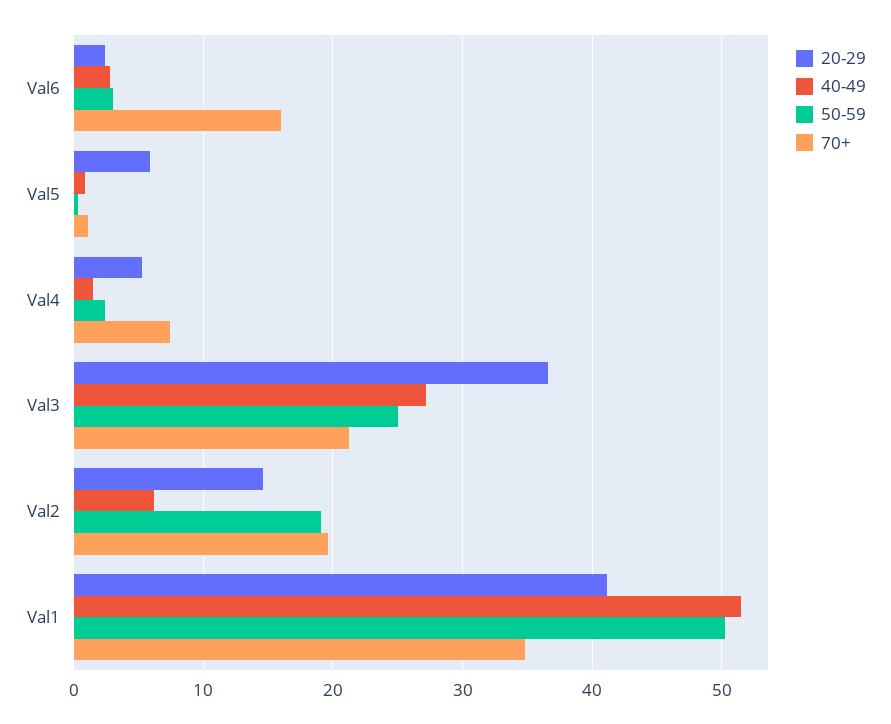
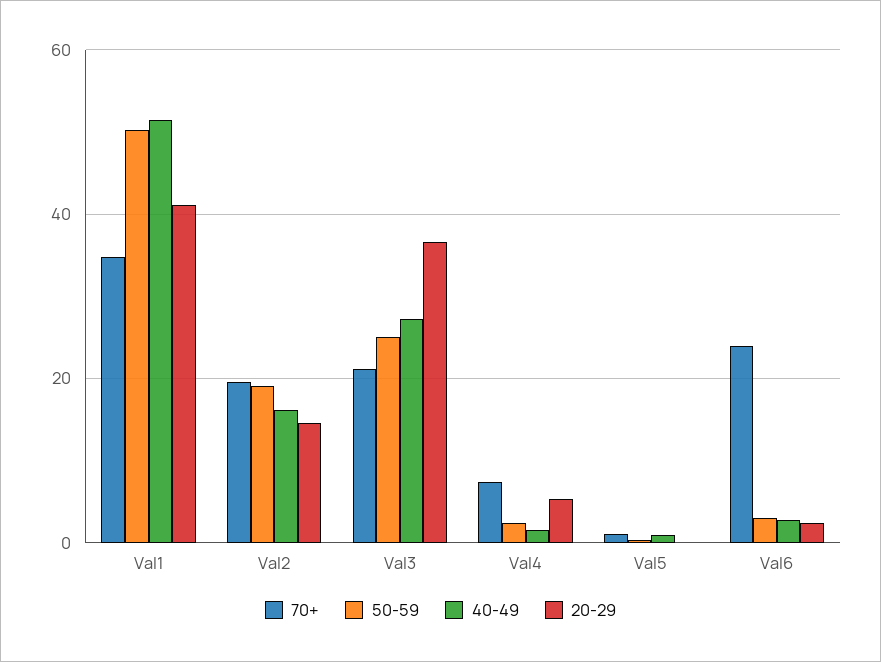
70+, Val6: 16 -> 24
20-29, Val5: 6 -> 0
40-49, Val2: 6 -> 16

